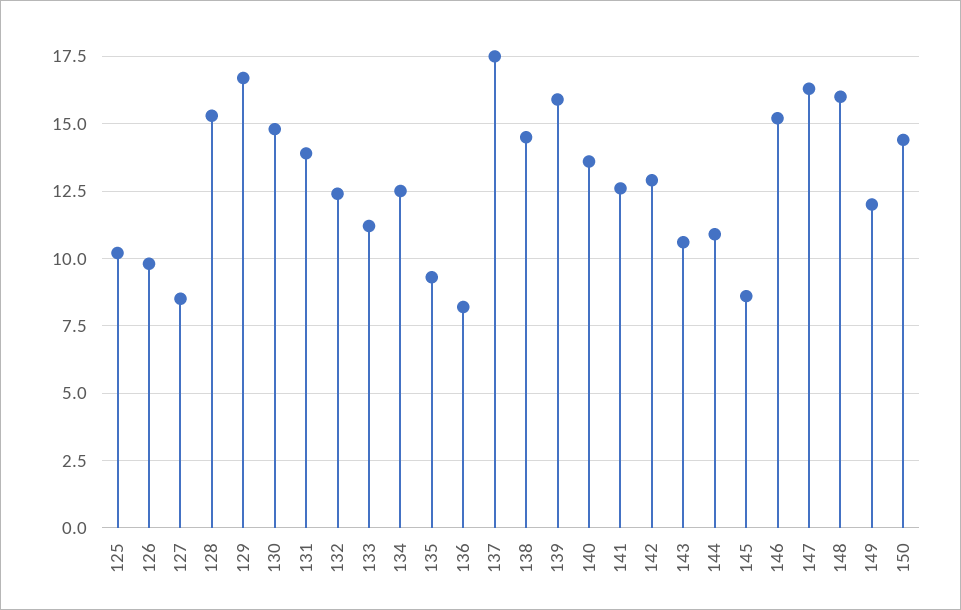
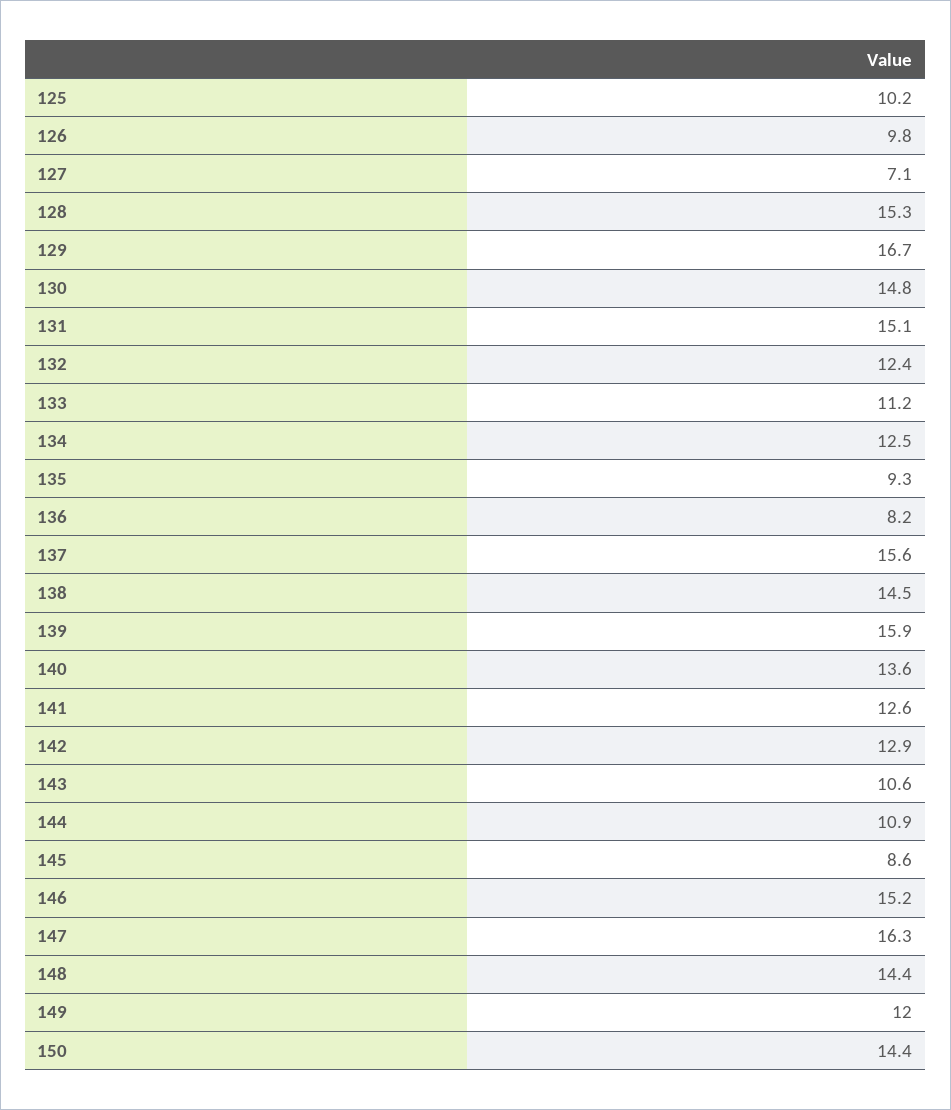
127: 8.5 -> 7.1
131: 14 -> 15.1
137: 17.5 -> 15.6
148: 16 -> 14.4

